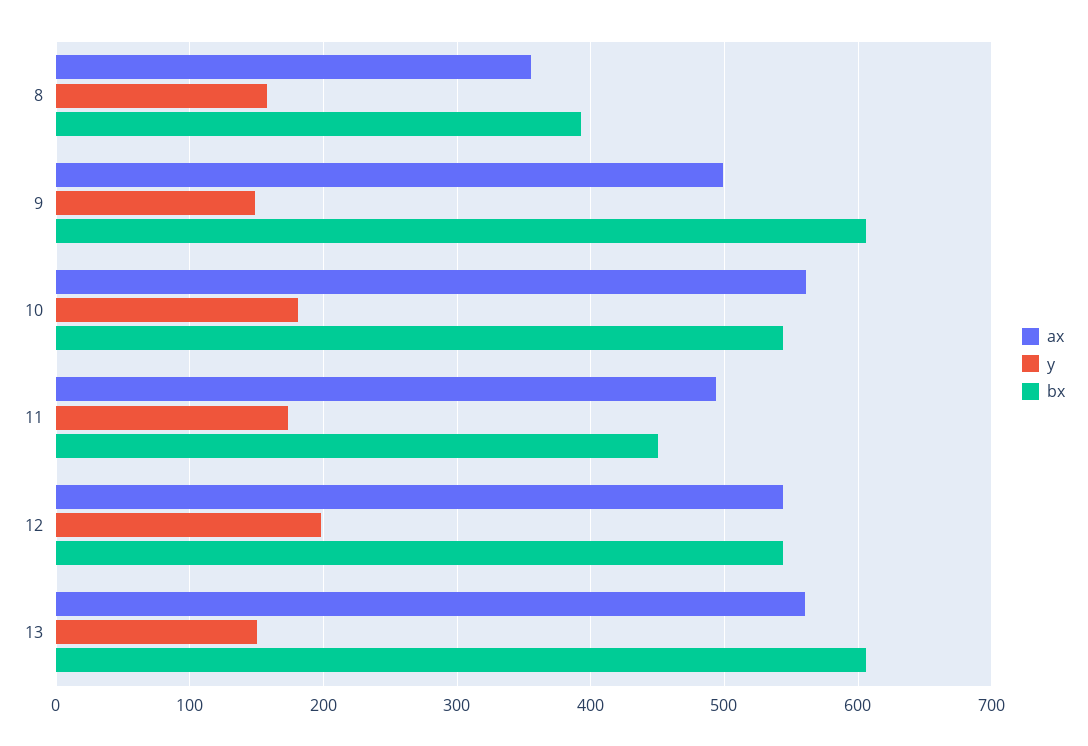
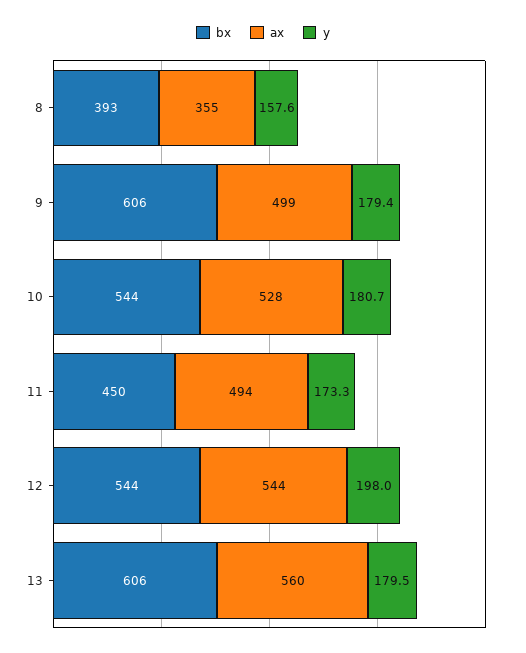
y, 9: 150 -> 179.4
ax, 10: 560 -> 528
y, 13: 150 -> 179.5

